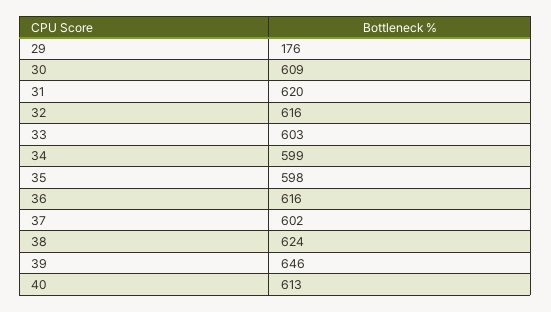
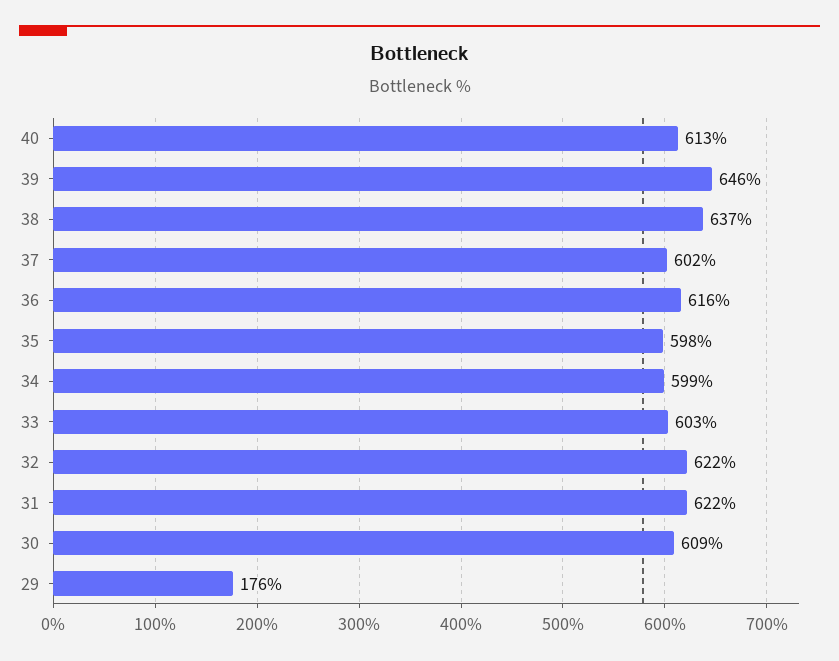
31: 620 -> 622
32: 616 -> 622
38: 624 -> 637

